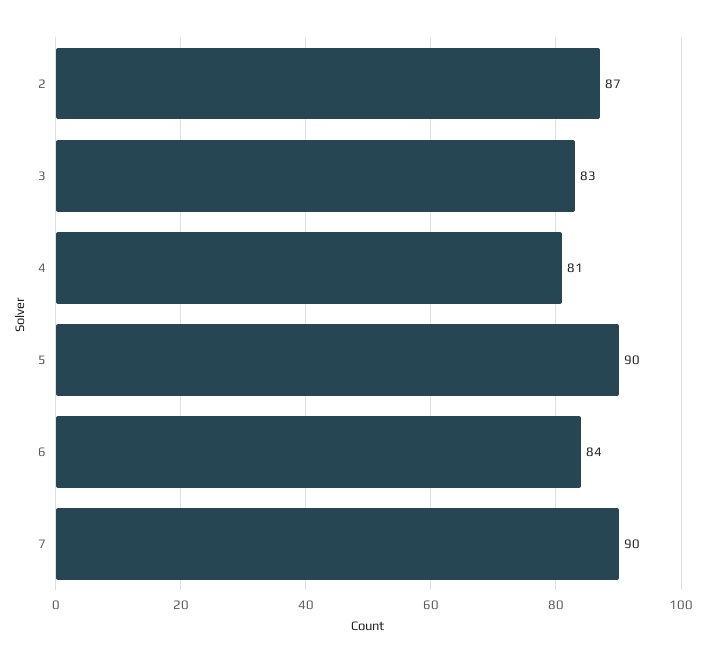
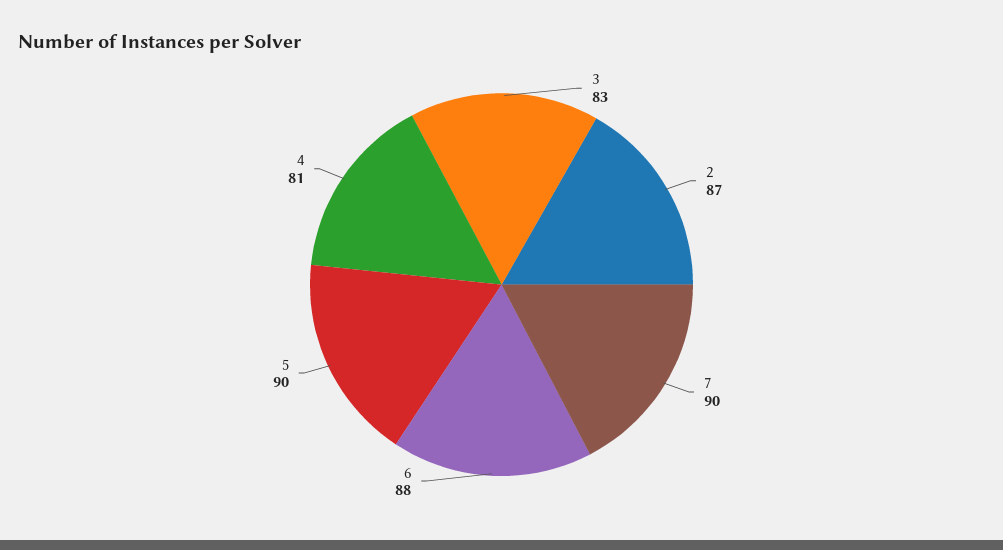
6: 84 -> 88

